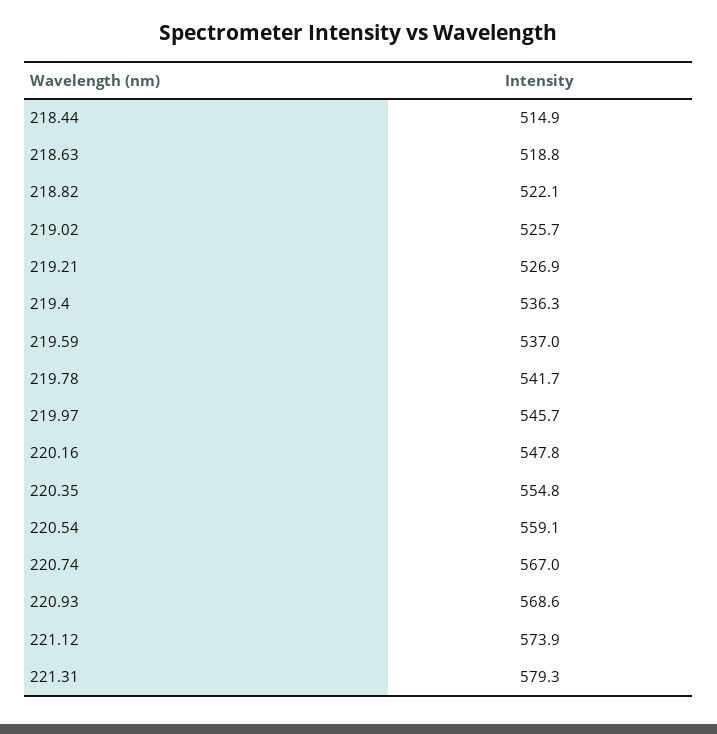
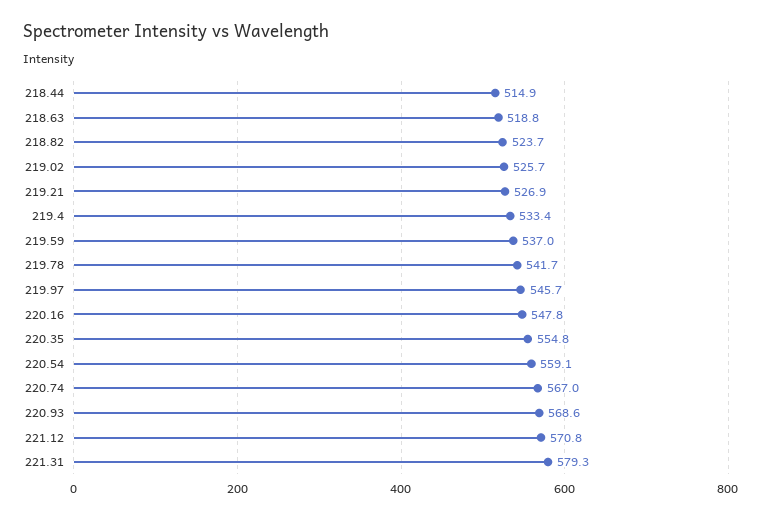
218.82: 522.1 -> 523.7
219.4: 536.3 -> 533.4
221.12: 573.9 -> 570.8

